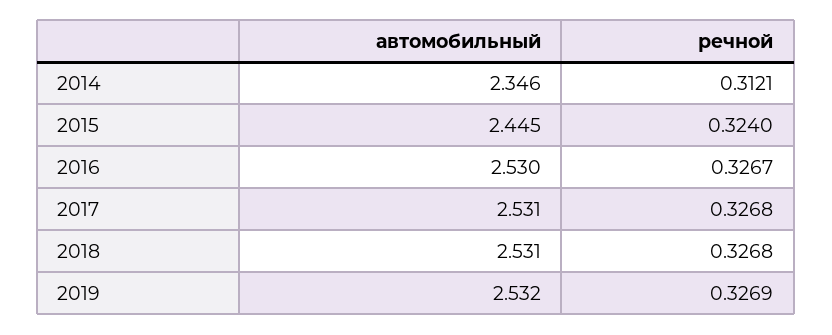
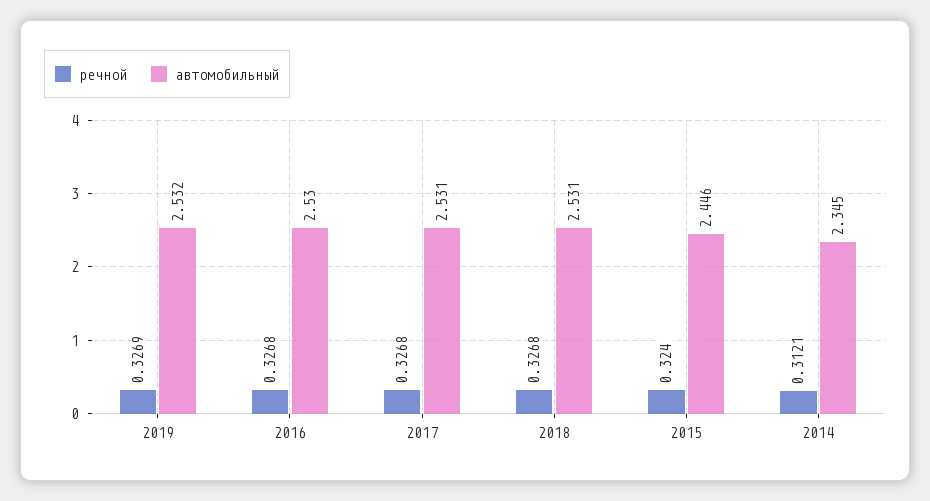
автомобильный, 2014: 2.346 -> 2.345
автомобильный, 2015: 2.445 -> 2.446
речной, 2016: 0.3267 -> 0.3268

